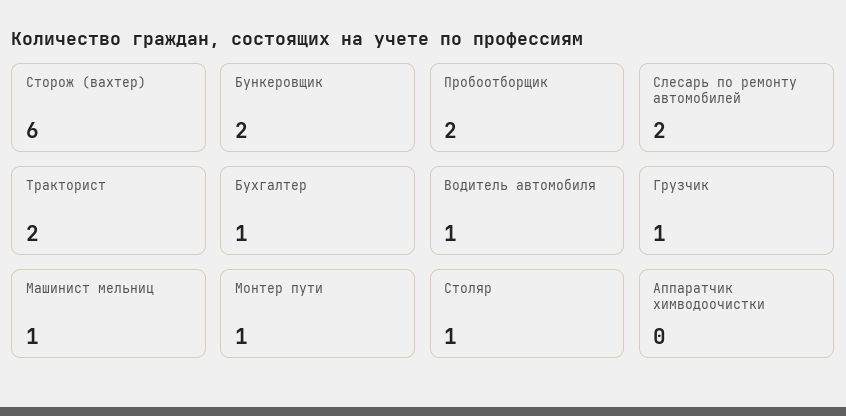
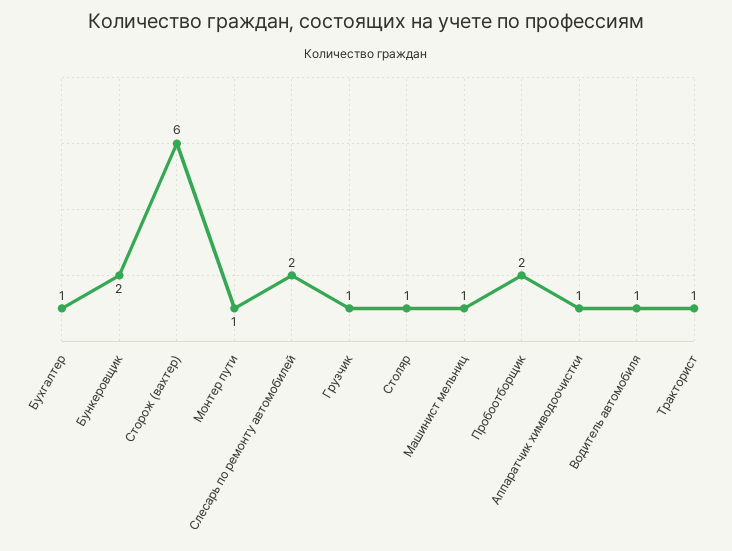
Тракторист: 2 -> 1
Аппаратчик химводоочистки: 0 -> 1

